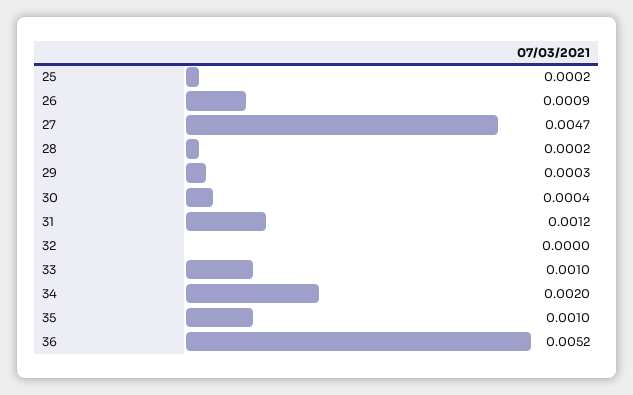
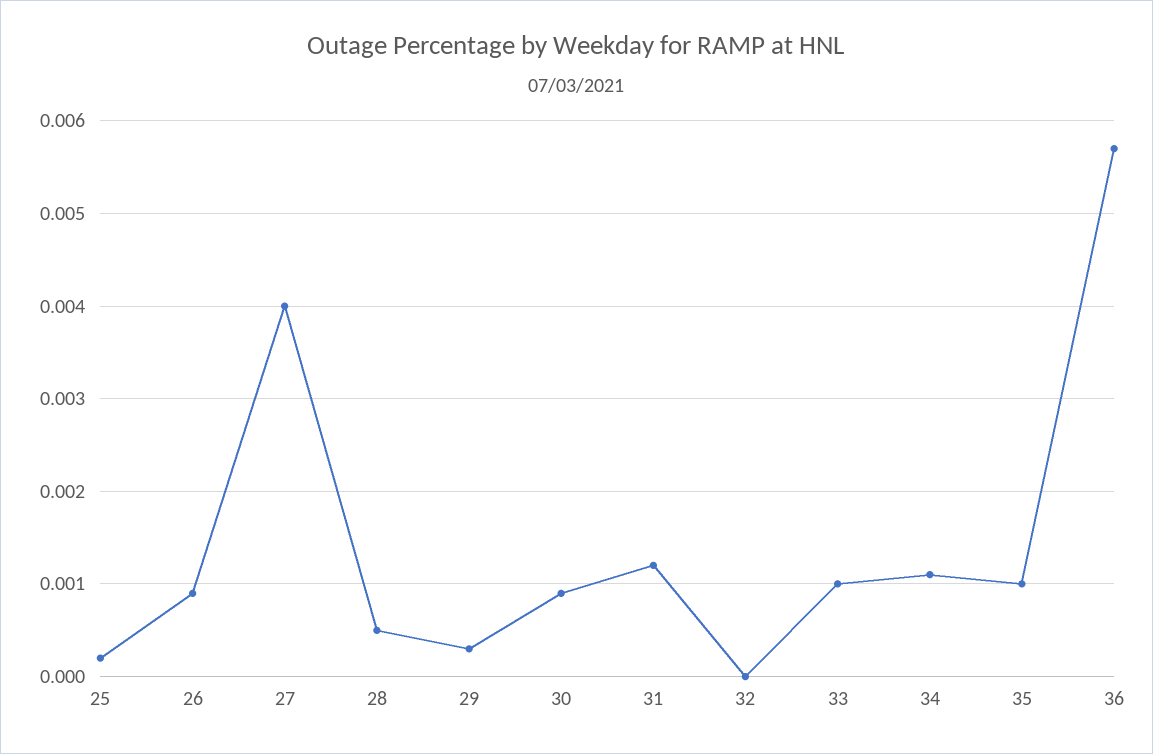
27: 0.0047 -> 0.004
28: 0.0002 -> 0.0005
30: 0.0004 -> 0.0009
34: 0.002 -> 0.0011
36: 0.0052 -> 0.0057

